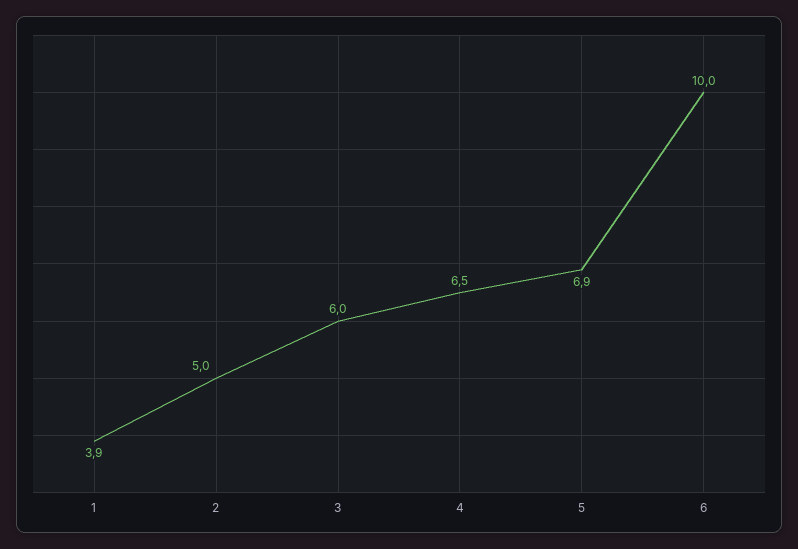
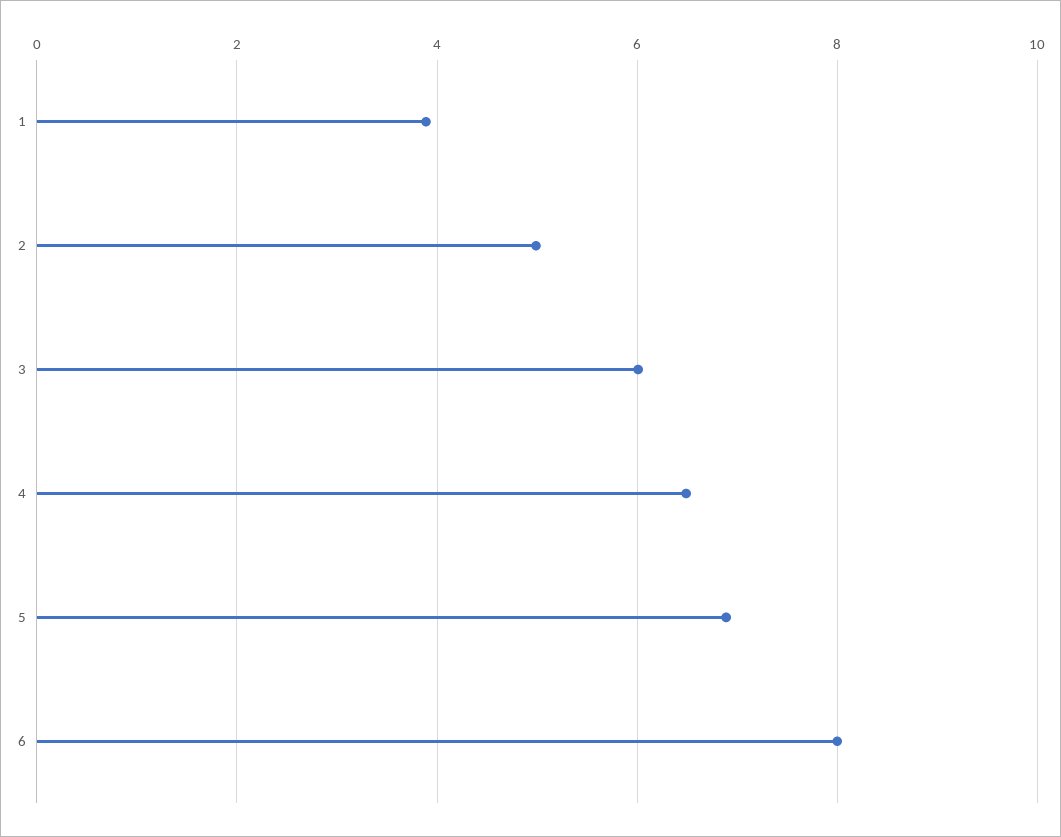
6: 10 -> 8

